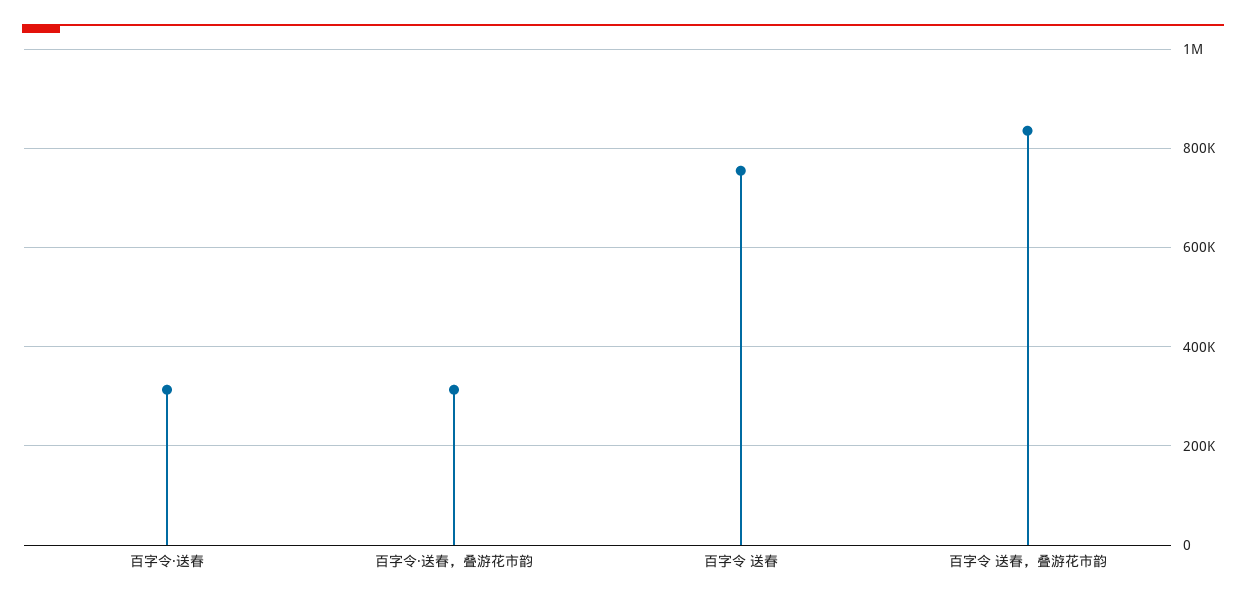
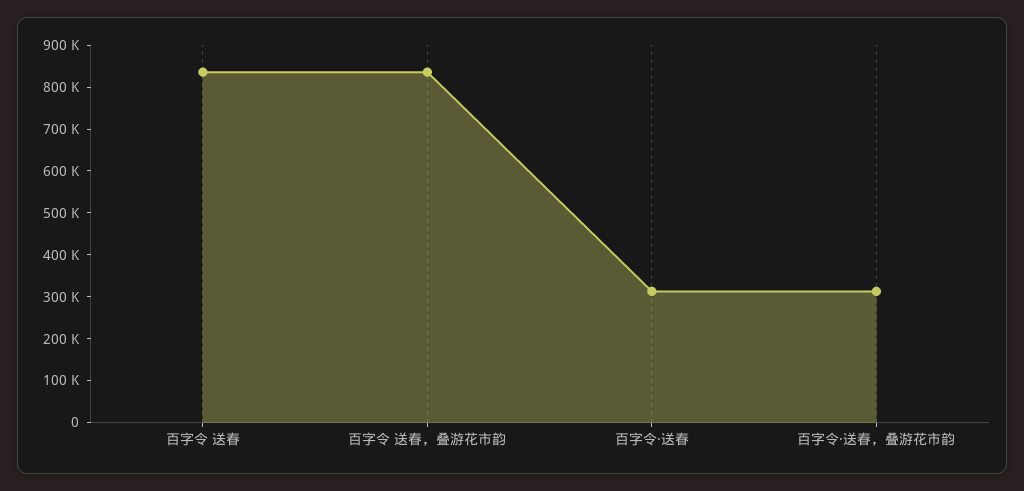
百字令 送春: 760000 -> 840000

